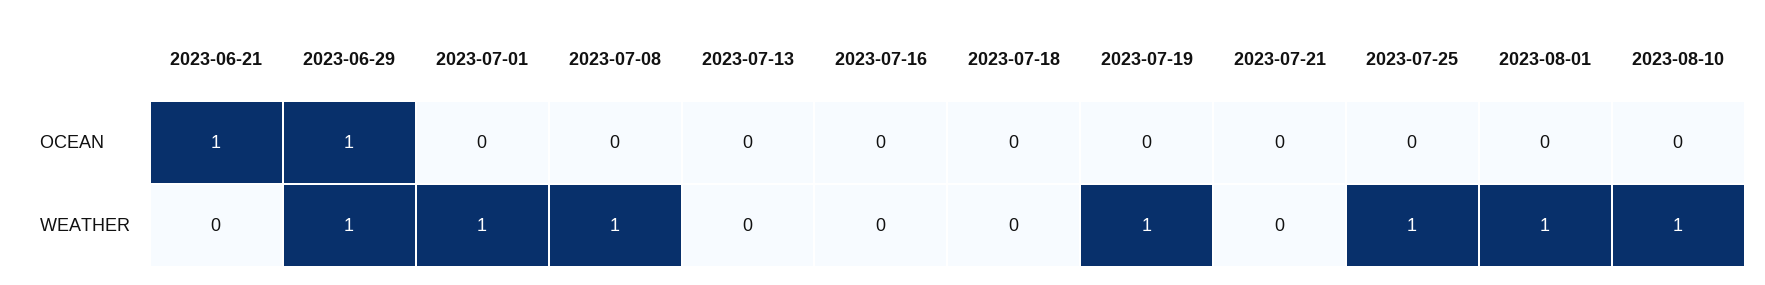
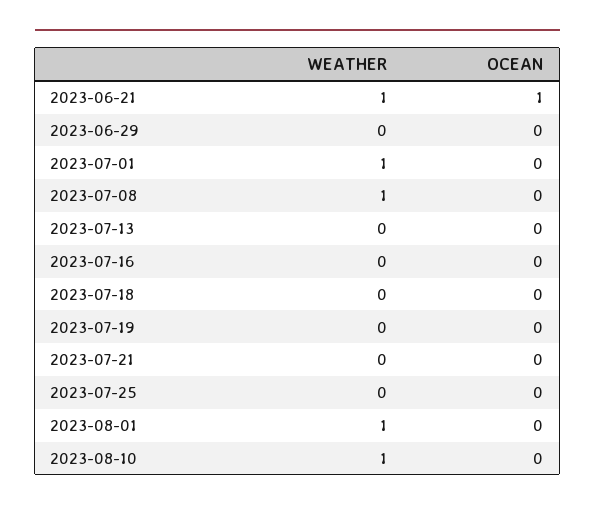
2023-06-29, OCEAN: 1 -> 0
2023-06-21, WEATHER: 0 -> 1
2023-06-29, WEATHER: 1 -> 0
2023-07-19, WEATHER: 1 -> 0
2023-07-25, WEATHER: 1 -> 0

